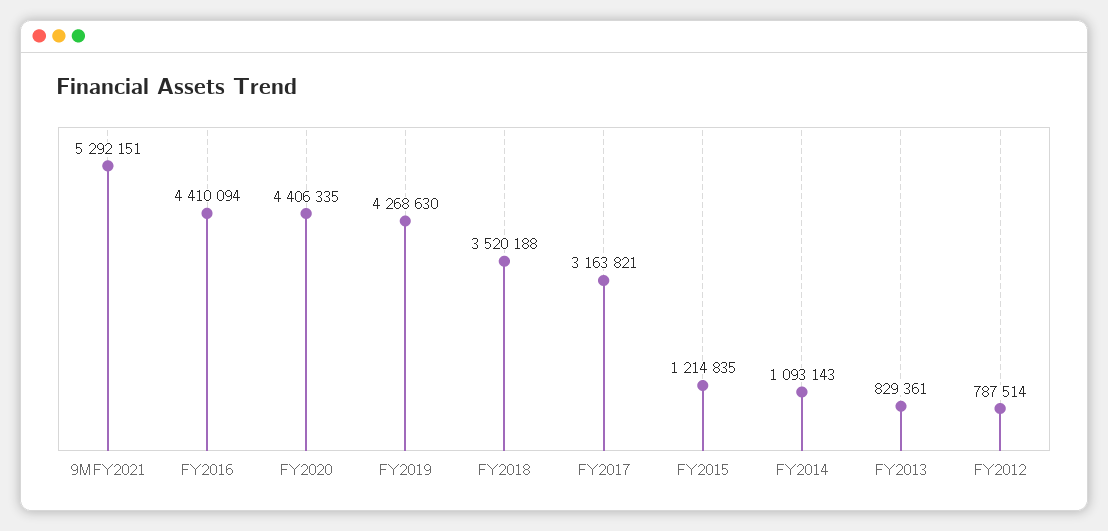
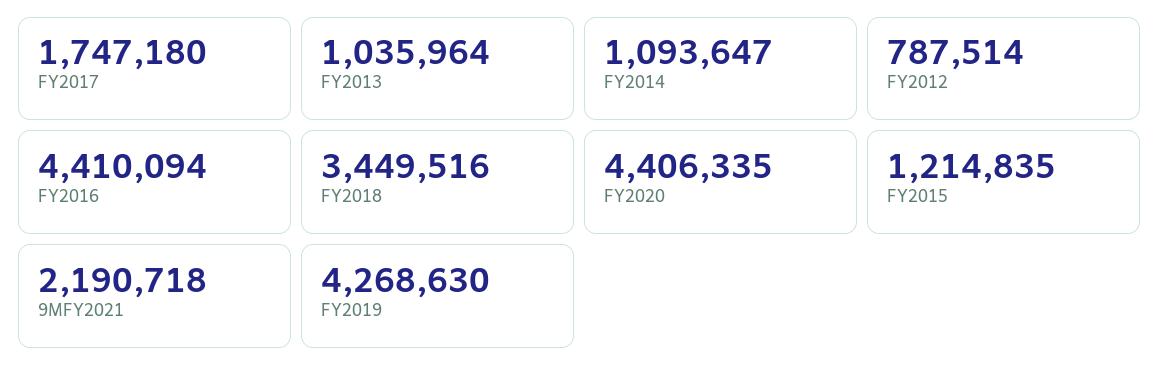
9MFY2021: 5292151 -> 2190718
FY2018: 3520188 -> 3449516
FY2017: 3163821 -> 1747180
FY2014: 1093143 -> 1093647
FY2013: 829361 -> 1035964

